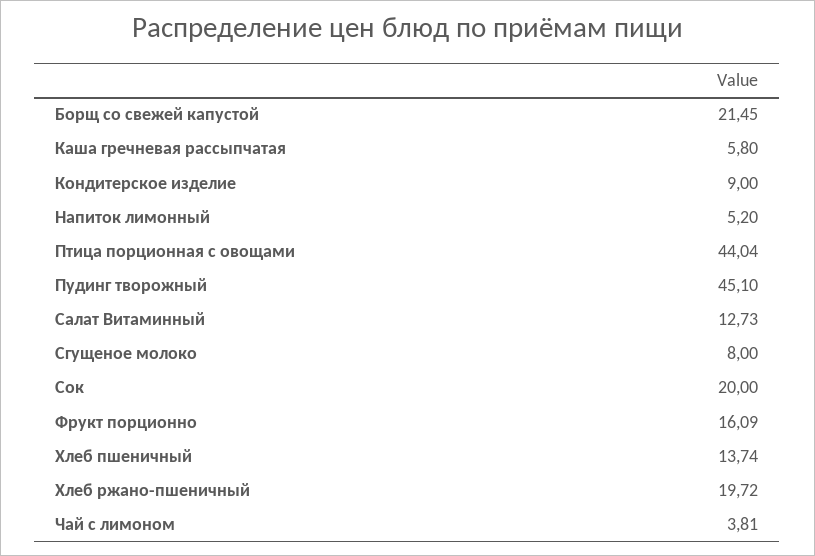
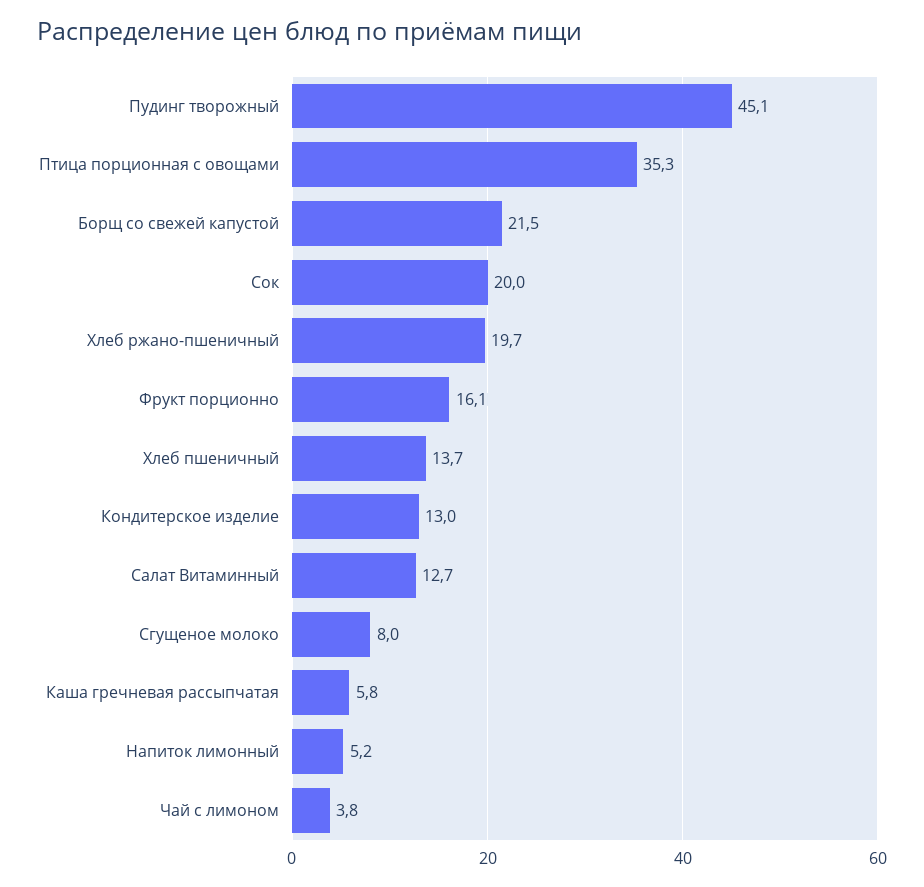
Кондитерское изделие: 9 -> 13
Птица порционная с овощами: 44.04 -> 35.3

